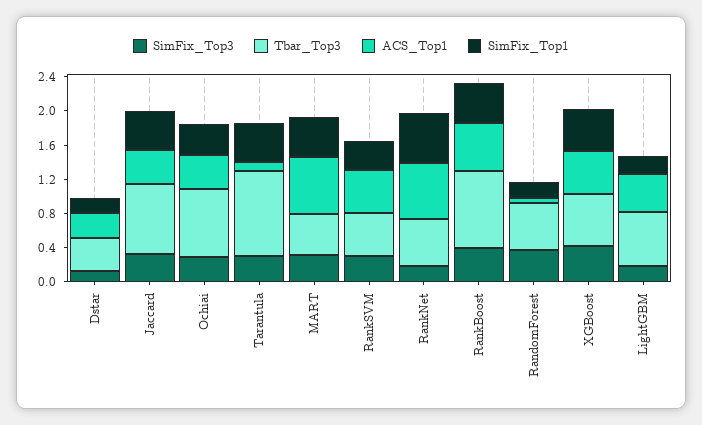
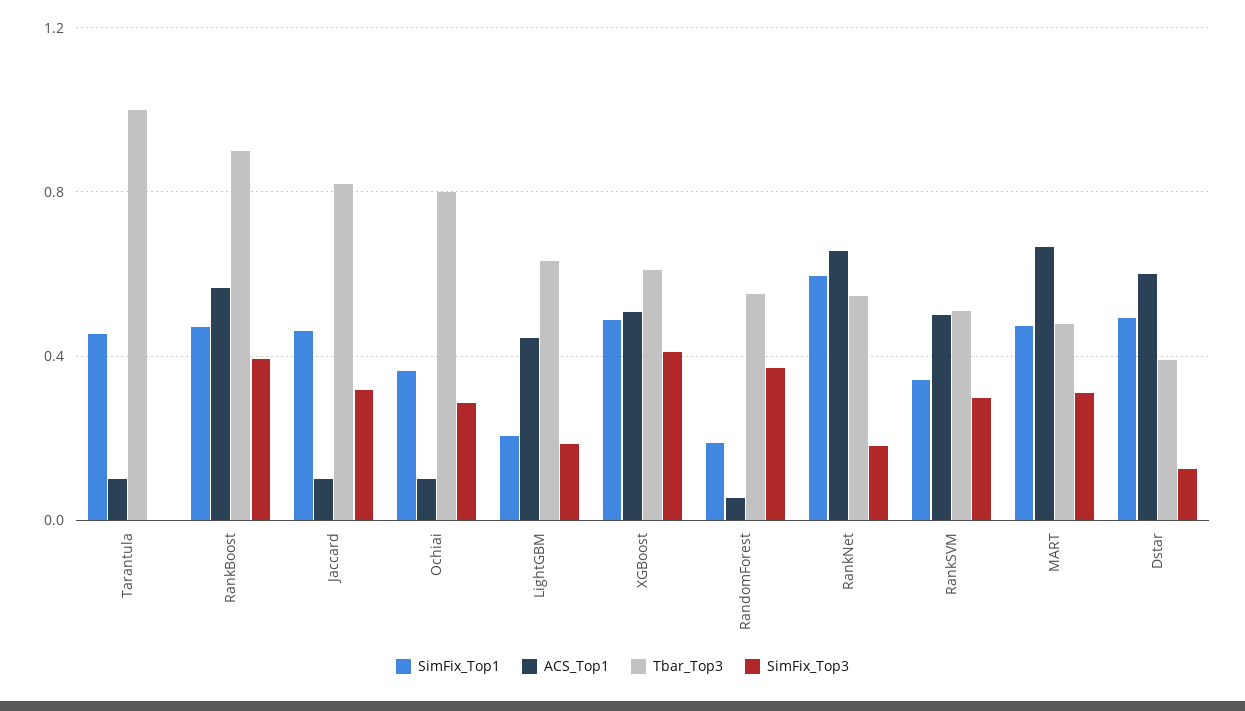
ACS_Top1, Dstar: 0.3 -> 0.6
SimFix_Top1, Dstar: 0.2 -> 0.5
ACS_Top1, Jaccard: 0.4 -> 0.1
ACS_Top1, Ochiai: 0.4 -> 0.1
SimFix_Top3, Tarantula: 0.3 -> 0

